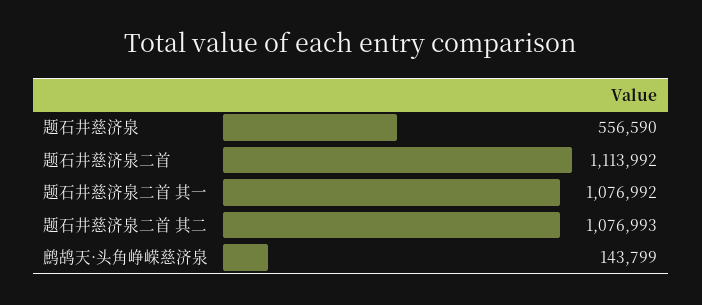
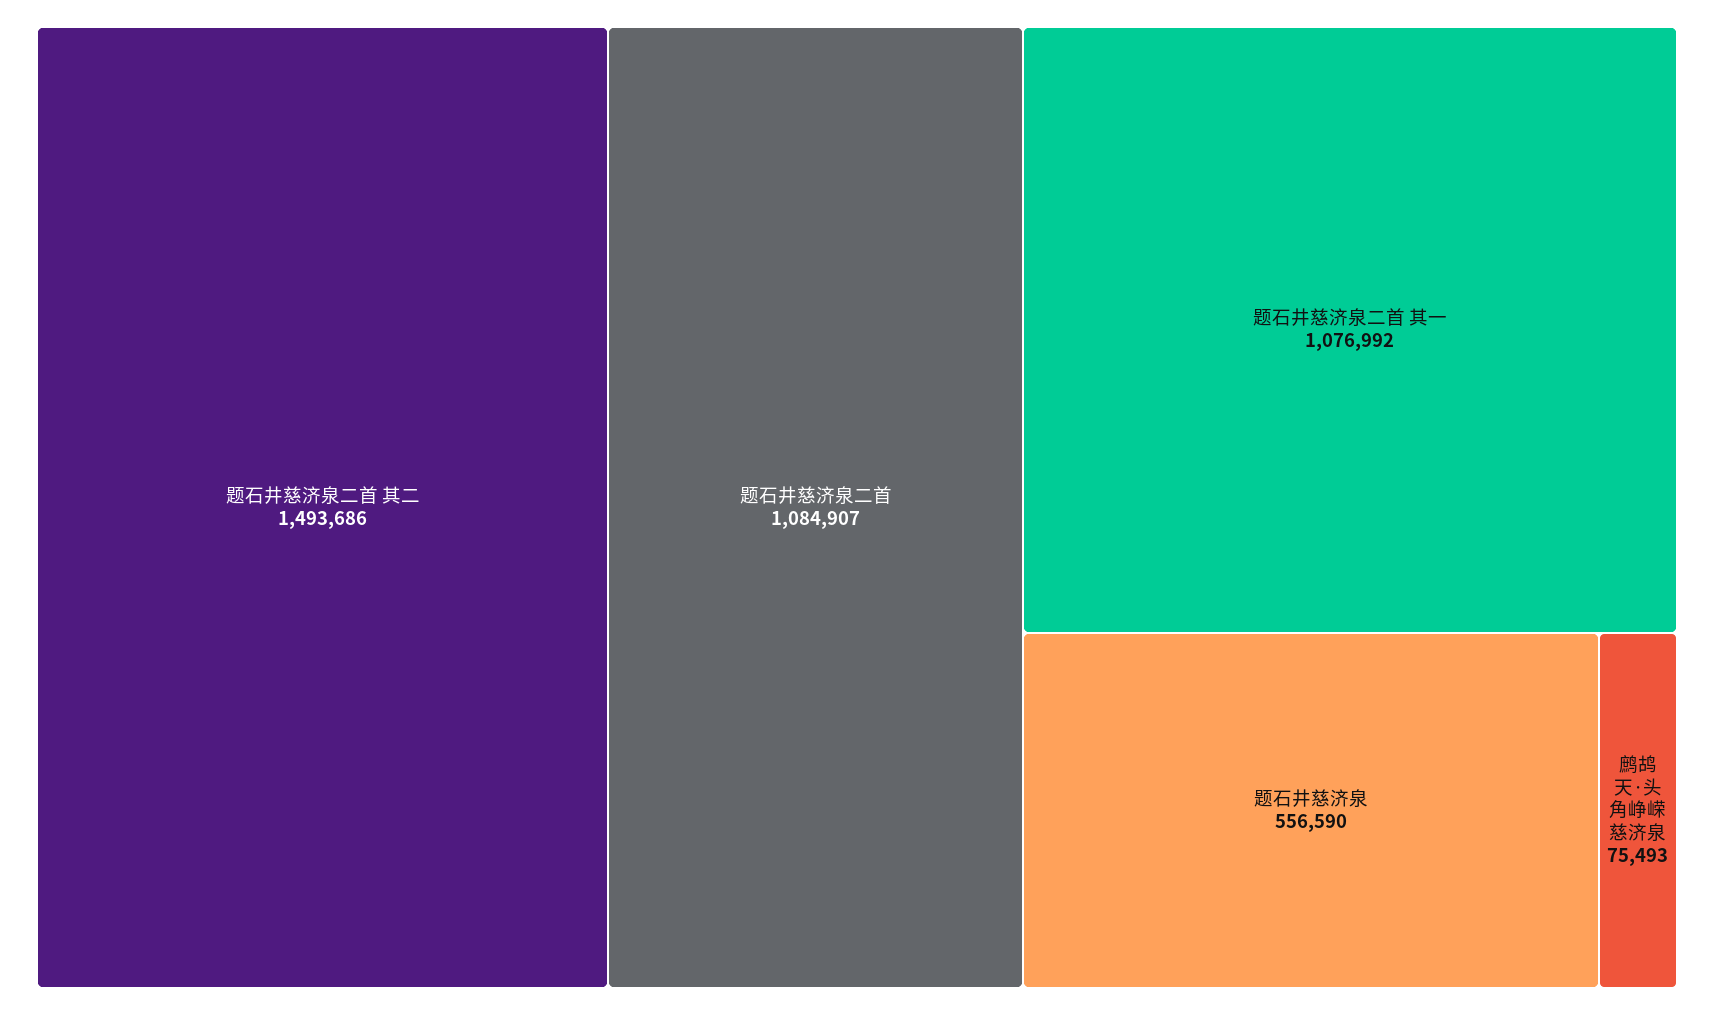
题石井慈济泉二首: 1113992 -> 1084907
题石井慈济泉二首 其二: 1076993 -> 1493686
鹧鸪天·头角峥嵘慈济泉: 143799 -> 75493

